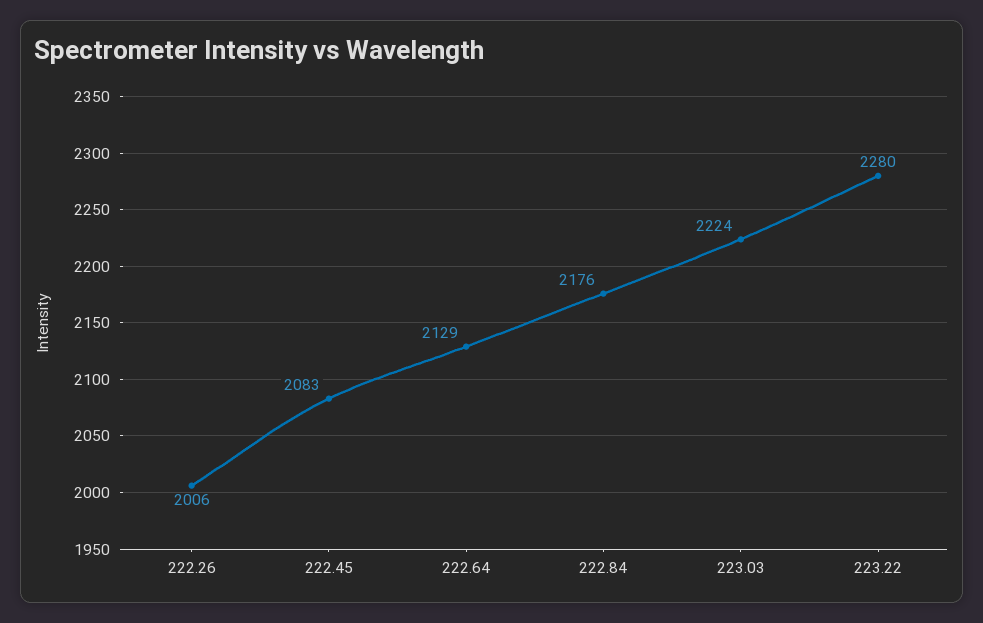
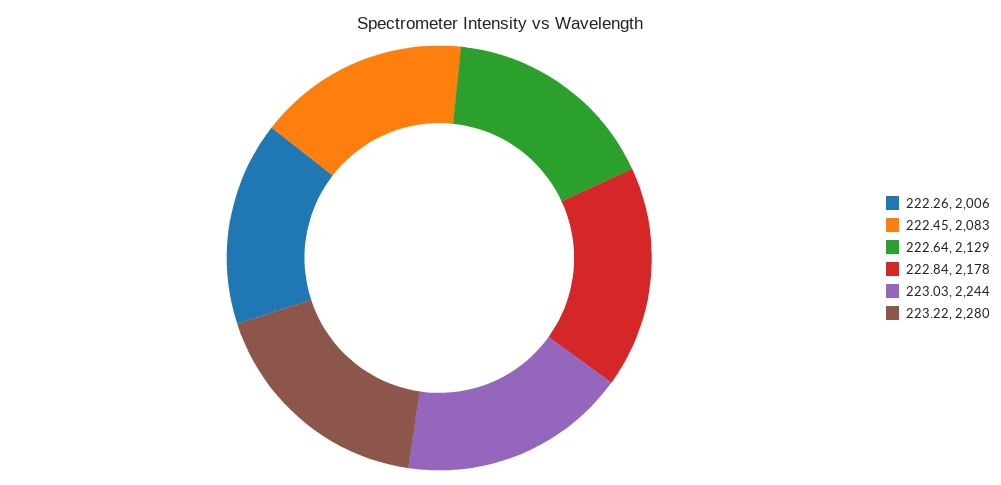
222.84: 2176 -> 2178
223.03: 2224 -> 2244

